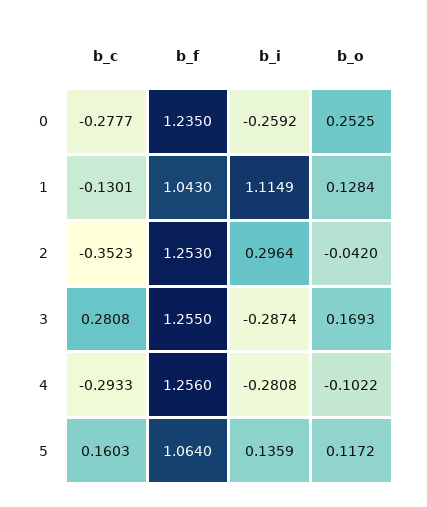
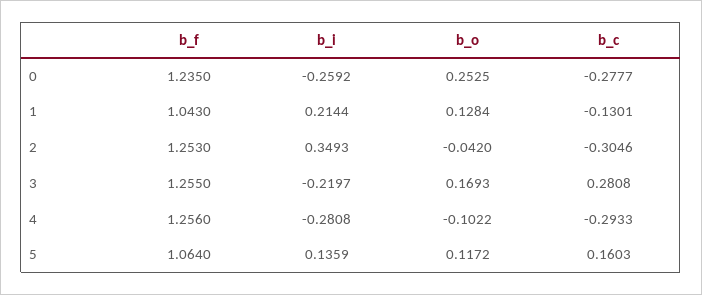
b_i, 1: 1.1149 -> 0.2144
b_c, 2: -0.3523 -> -0.3046
b_i, 2: 0.2964 -> 0.3493
b_i, 3: -0.2874 -> -0.2197

